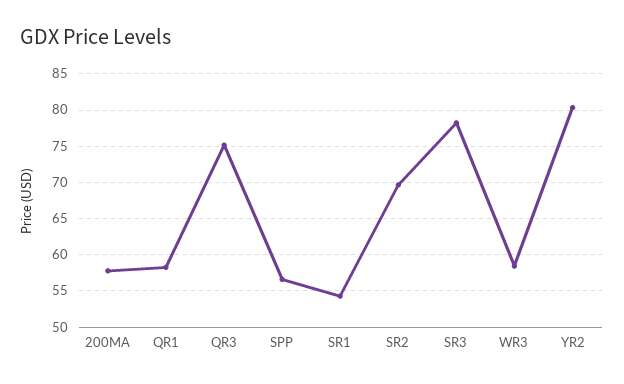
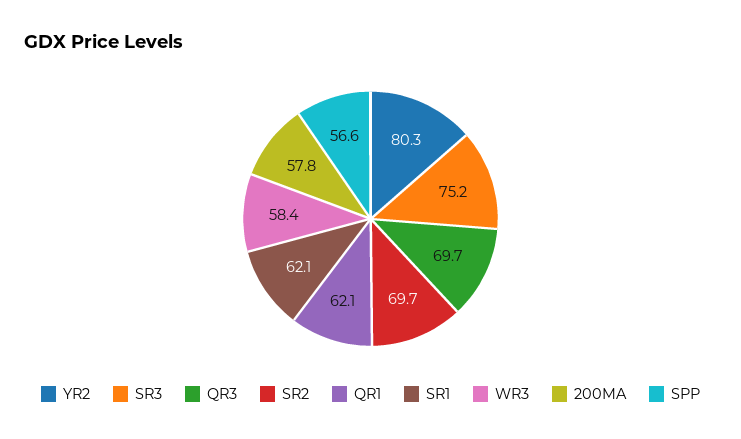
QR1: 58 -> 62.1
QR3: 75 -> 69.7
SR1: 54 -> 62.1
SR3: 78 -> 75.2

